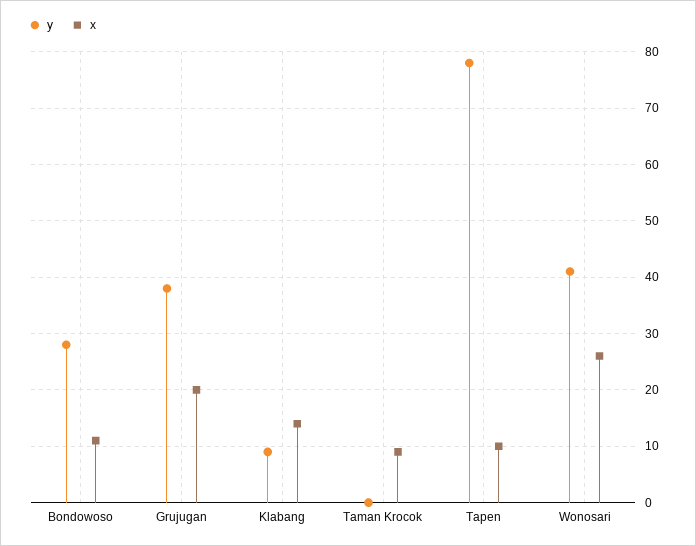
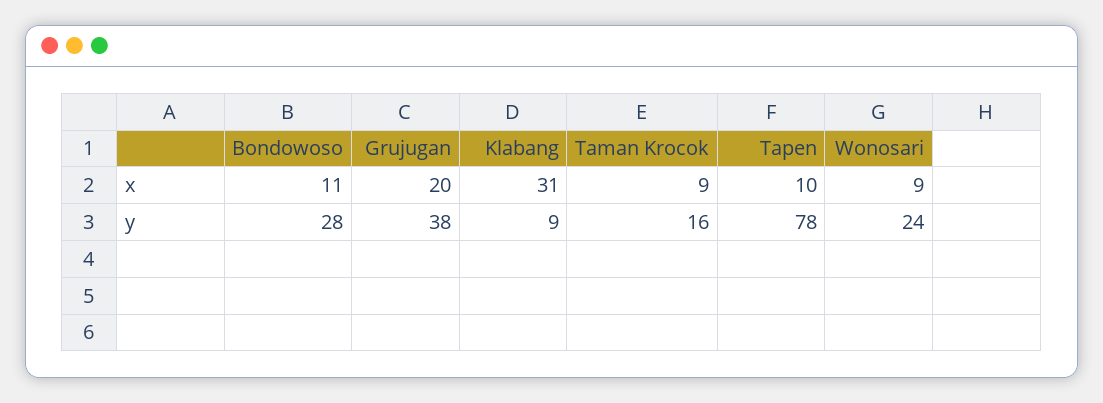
x, Klabang: 15 -> 31
y, Taman Krocok: 0 -> 16
y, Wonosari: 40 -> 24
x, Wonosari: 25 -> 9

